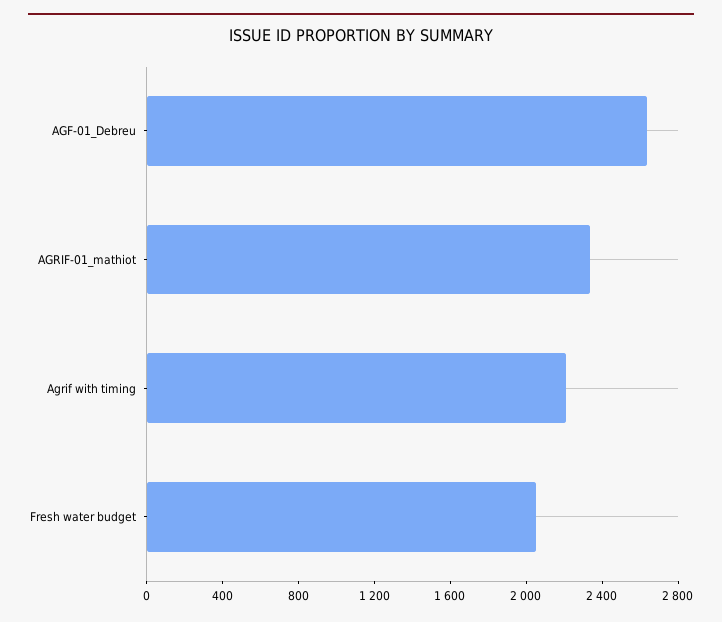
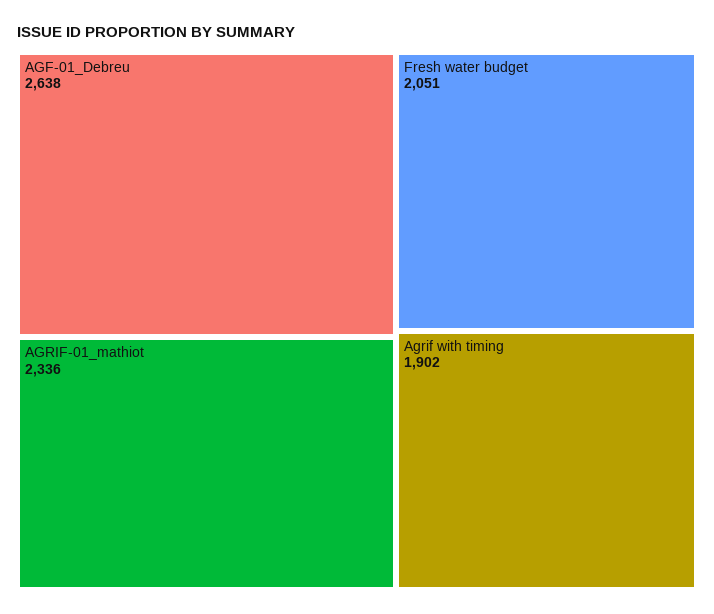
Agrif with timing: 2200 -> 1902

